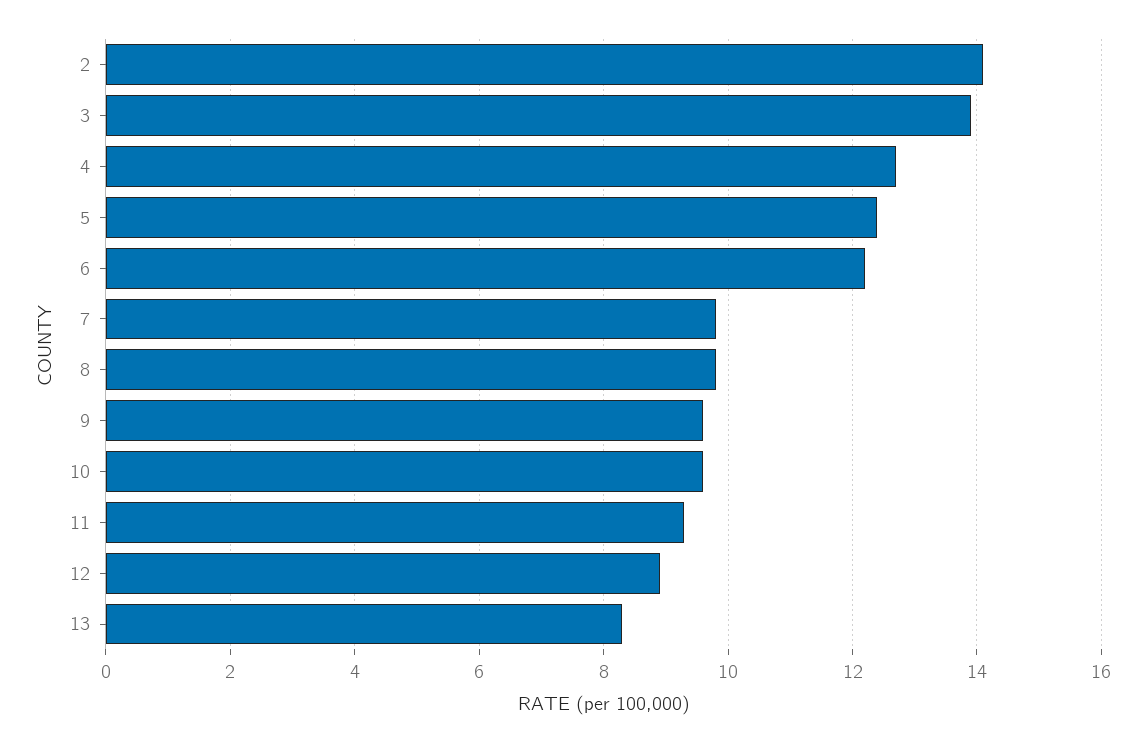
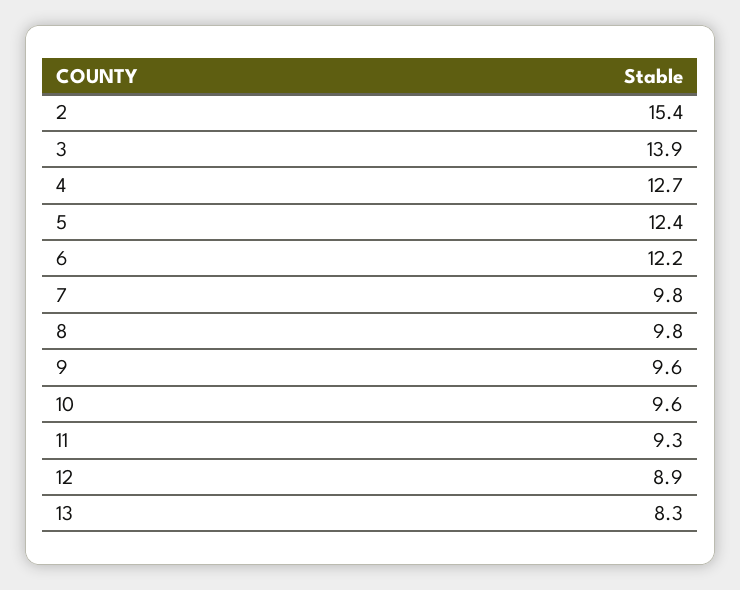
2: 14 -> 15.4

